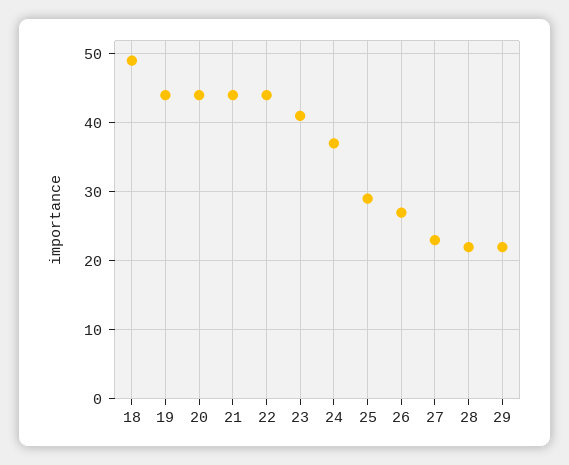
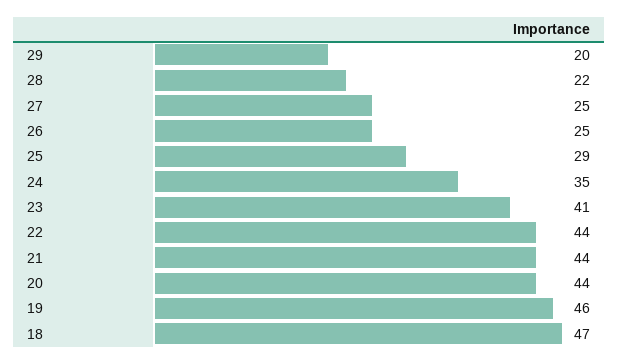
18: 49 -> 47
19: 44 -> 46
24: 37 -> 35
26: 27 -> 25
27: 23 -> 25
29: 22 -> 20

